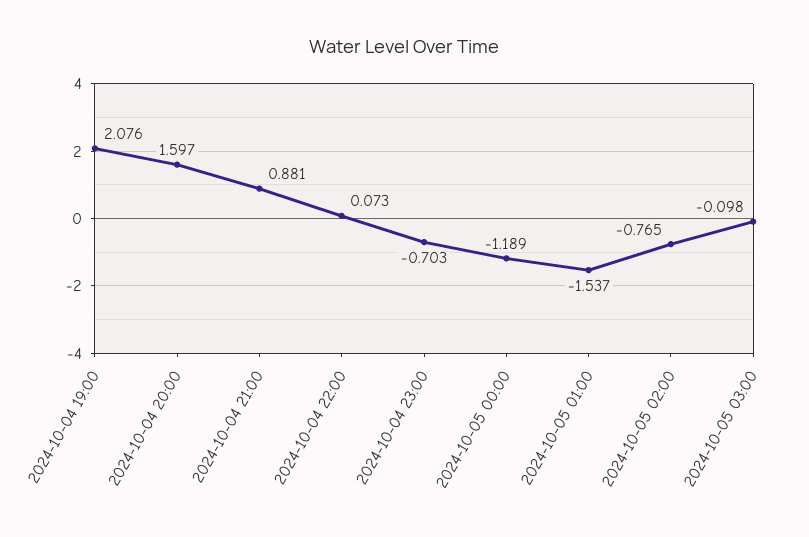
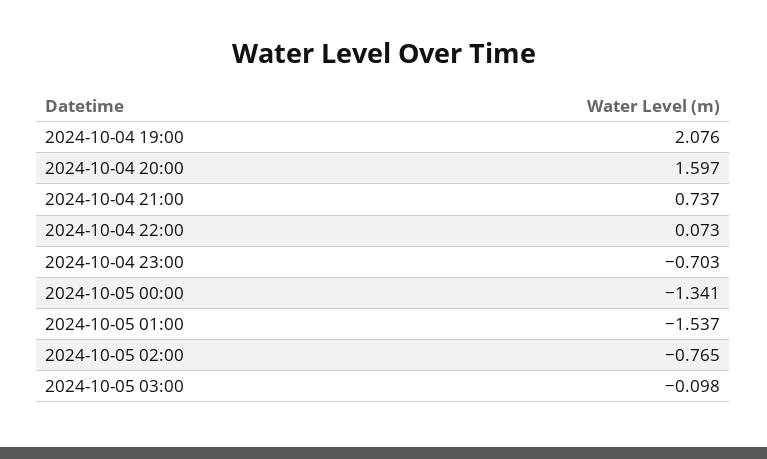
2024-10-04 21:00: 0.881 -> 0.737
2024-10-05 00:00: -1.189 -> -1.341

